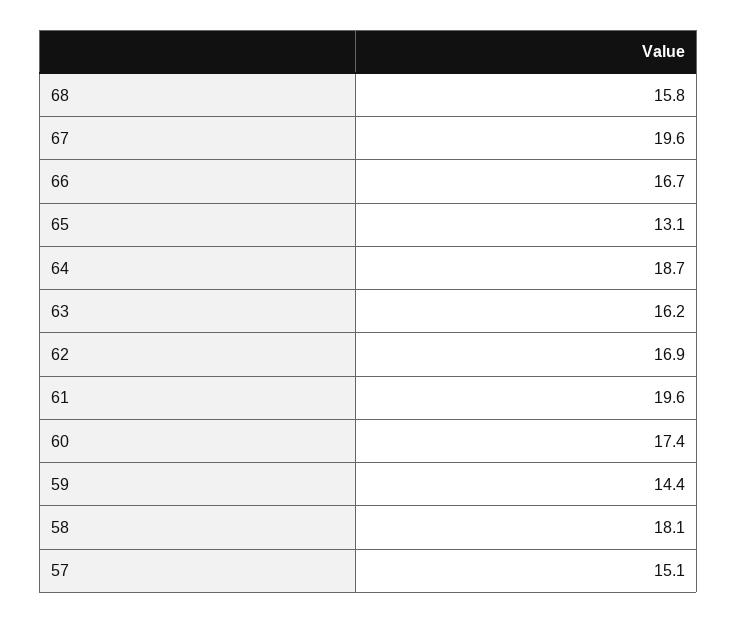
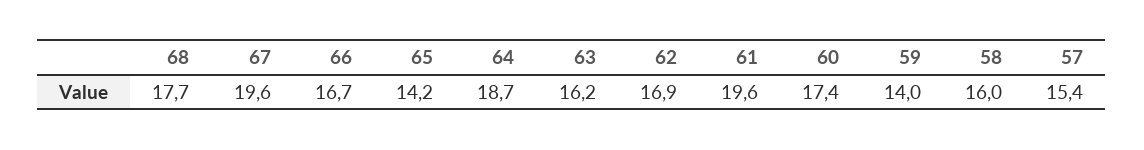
68: 15.8 -> 17.7
65: 13.1 -> 14.2
59: 14.4 -> 14
58: 18.1 -> 16
57: 15.1 -> 15.4

